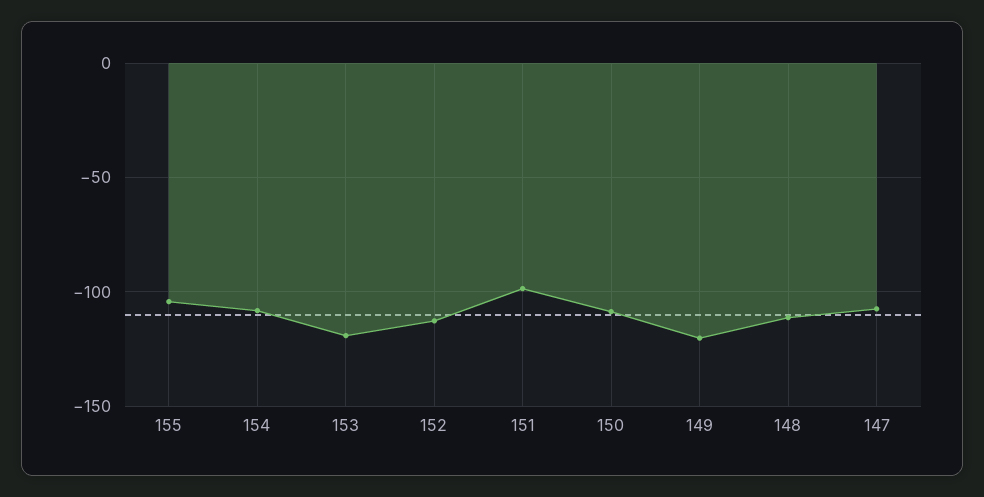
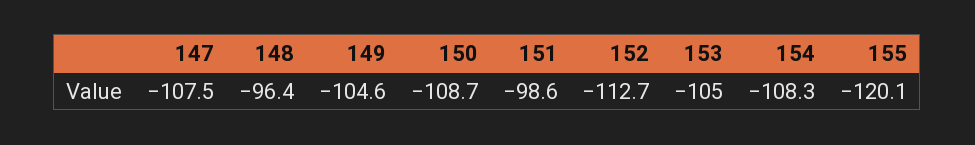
155: -105 -> -120.1
153: -120 -> -105
149: -120 -> -104.6
148: -110 -> -96.4

